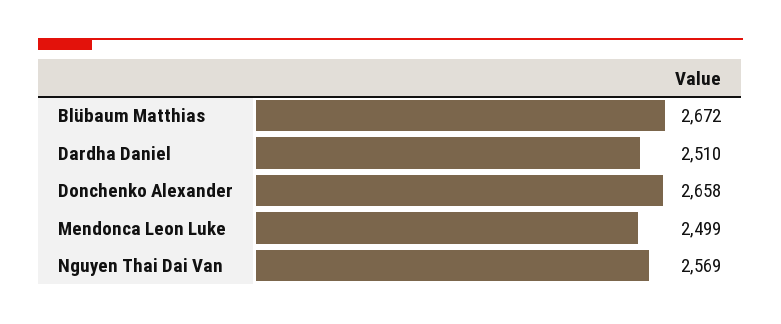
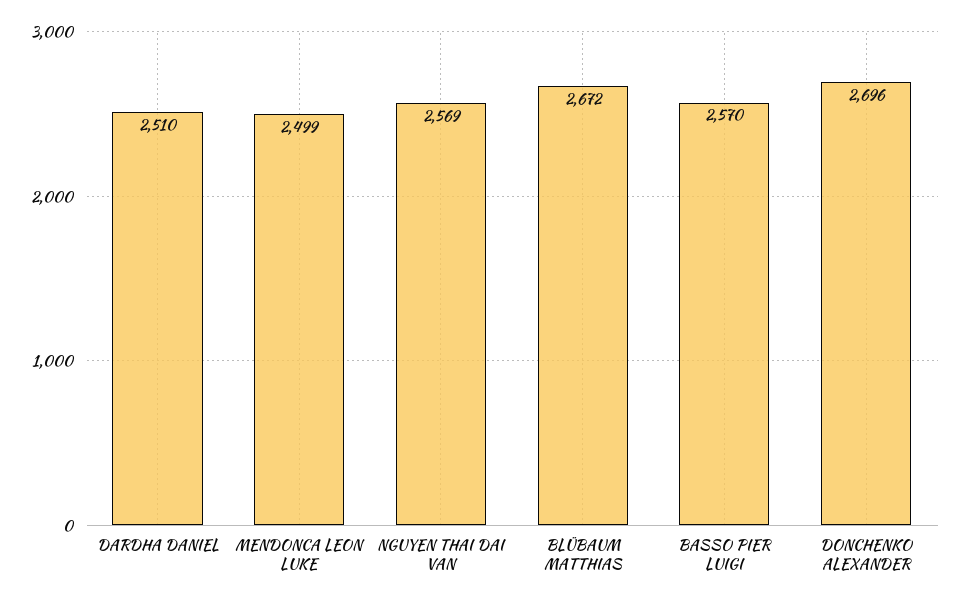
Donchenko Alexander: 2658 -> 2696
BASSO PIER LUIGI: none -> 2570

